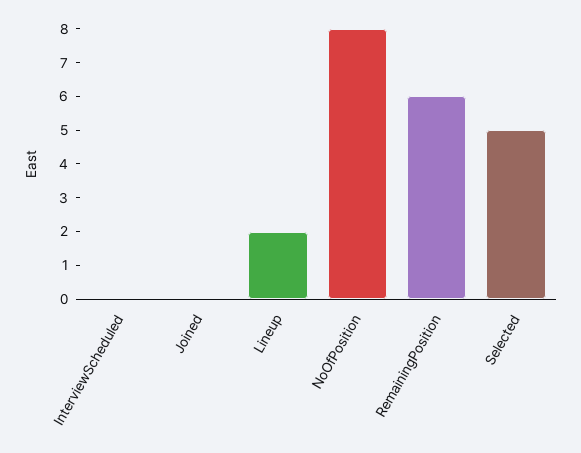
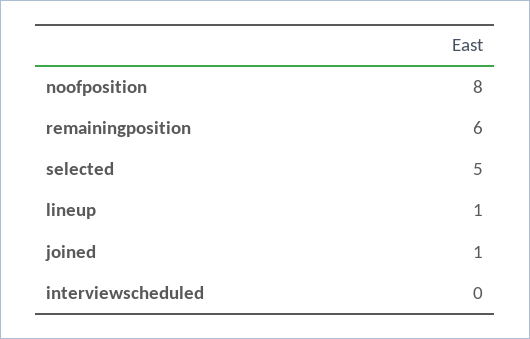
Joined: 0 -> 1
Lineup: 2 -> 1

